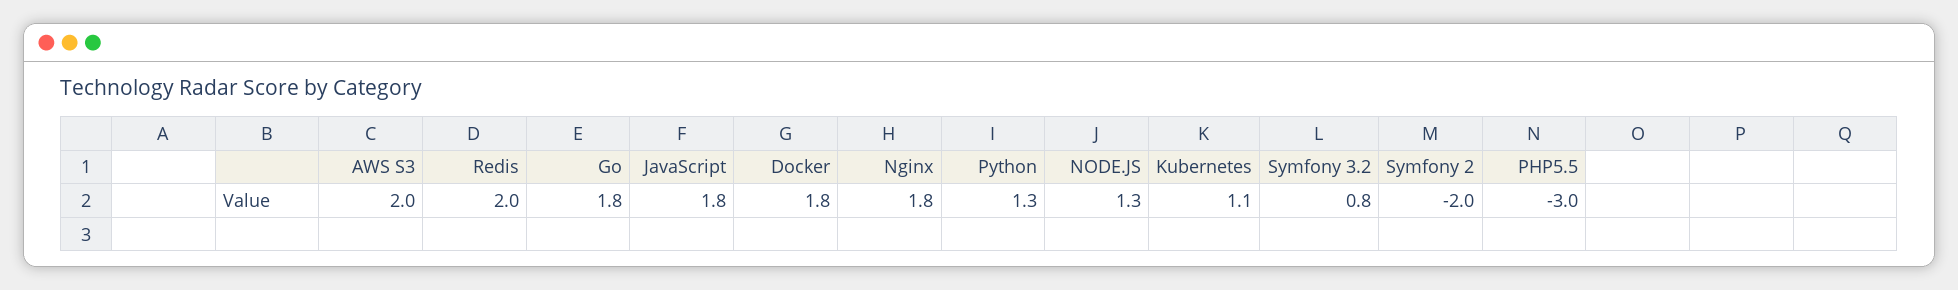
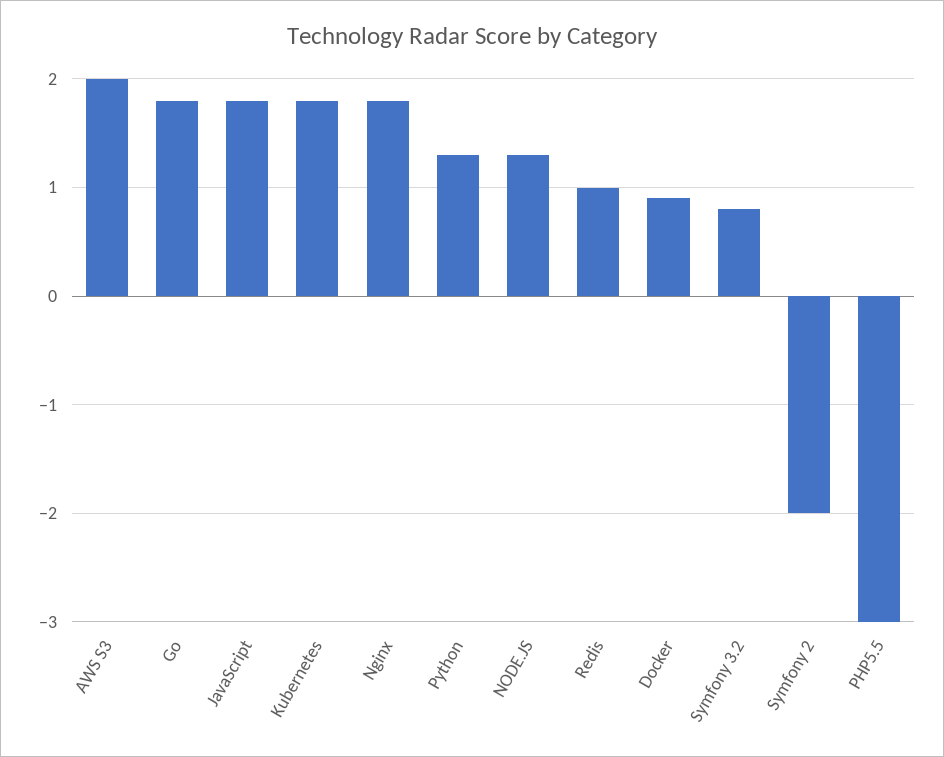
Redis: 2 -> 1
Docker: 1.8 -> 0.9
Kubernetes: 1.1 -> 1.8

